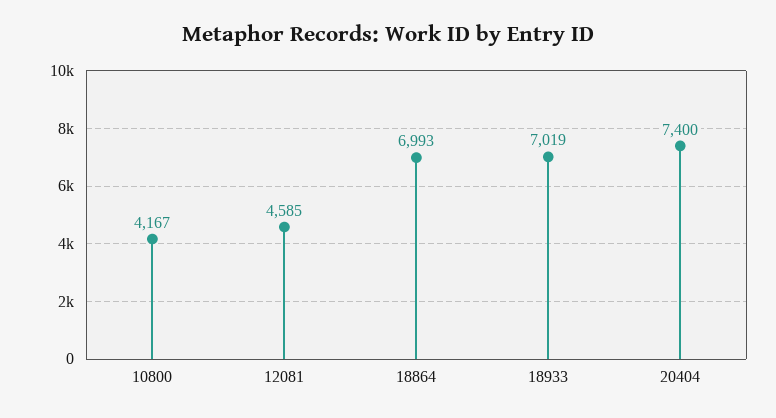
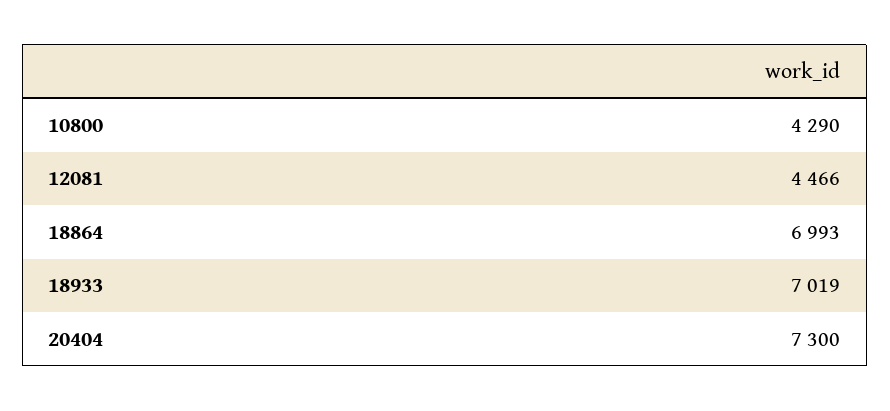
10800: 4167 -> 4290
12081: 4585 -> 4466
20404: 7400 -> 7300

